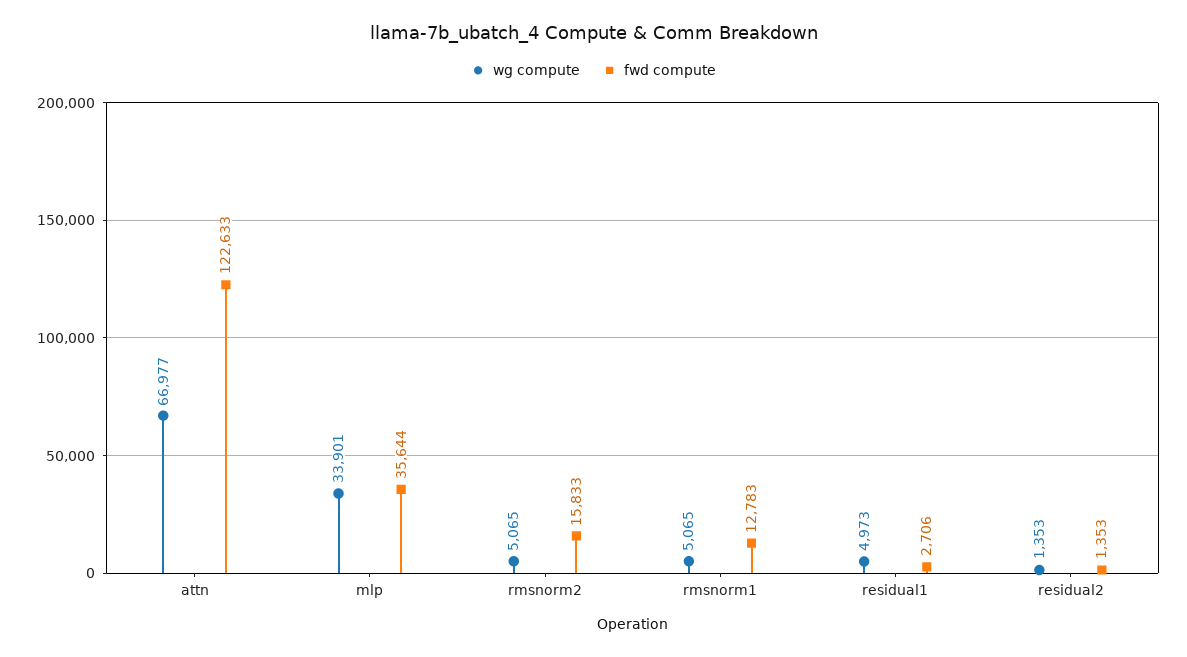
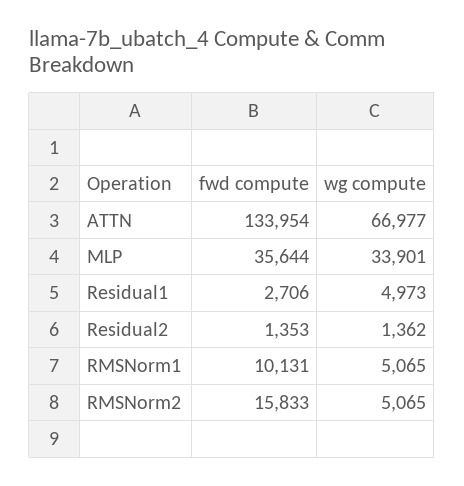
fwd compute, attn: 122633 -> 133954
fwd compute, rmsnorm1: 12783 -> 10131
wg compute, residual2: 1353 -> 1362

